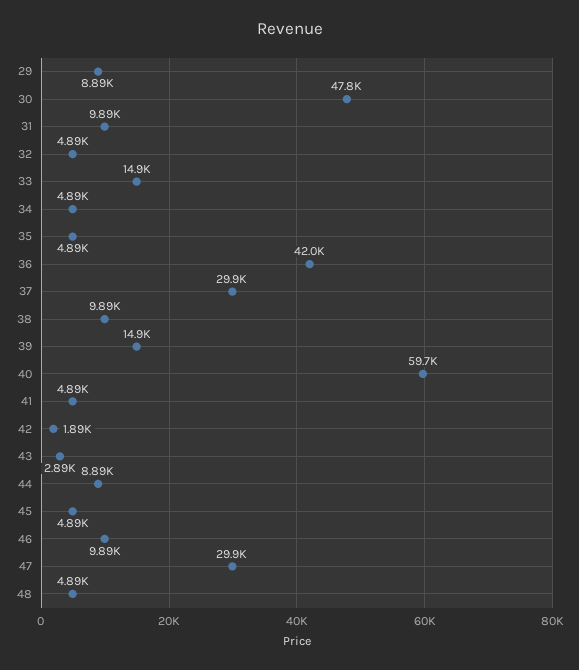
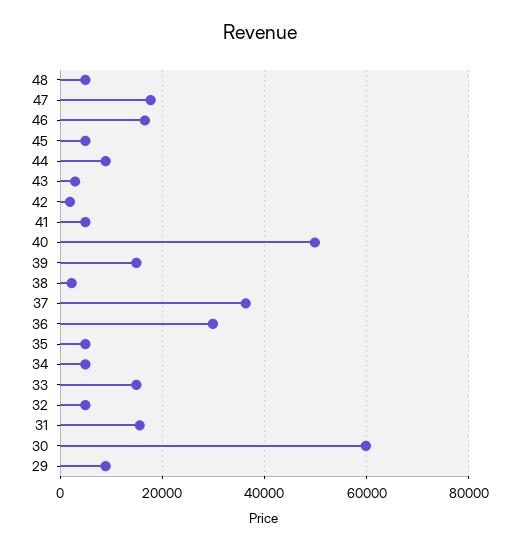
30: 47800 -> 60000
31: 9890 -> 16000
36: 42000 -> 30000
37: 29900 -> 36000
38: 9890 -> 2000
40: 59700 -> 50000
46: 9890 -> 16000
47: 29900 -> 18000

